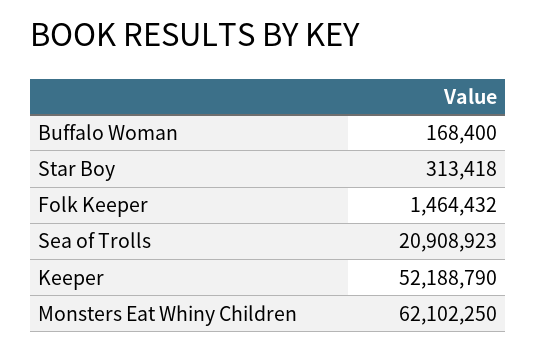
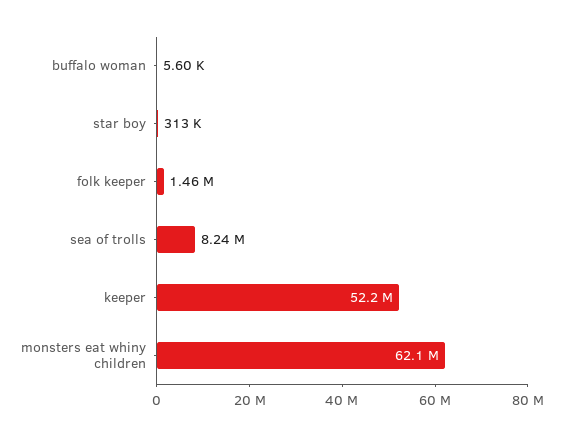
Buffalo Woman: 168400 -> 5600
Sea of Trolls: 20908923 -> 8240000

